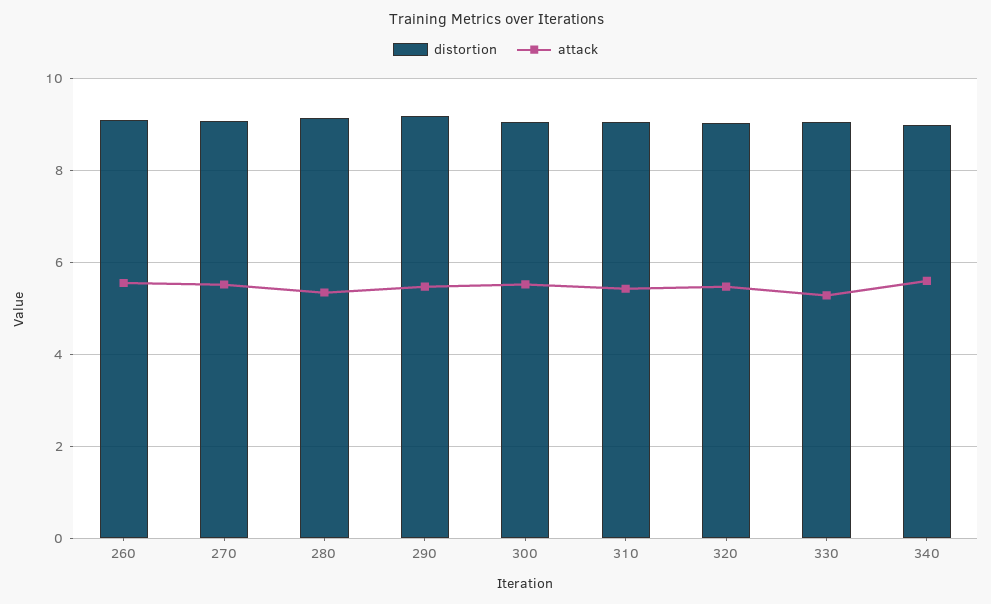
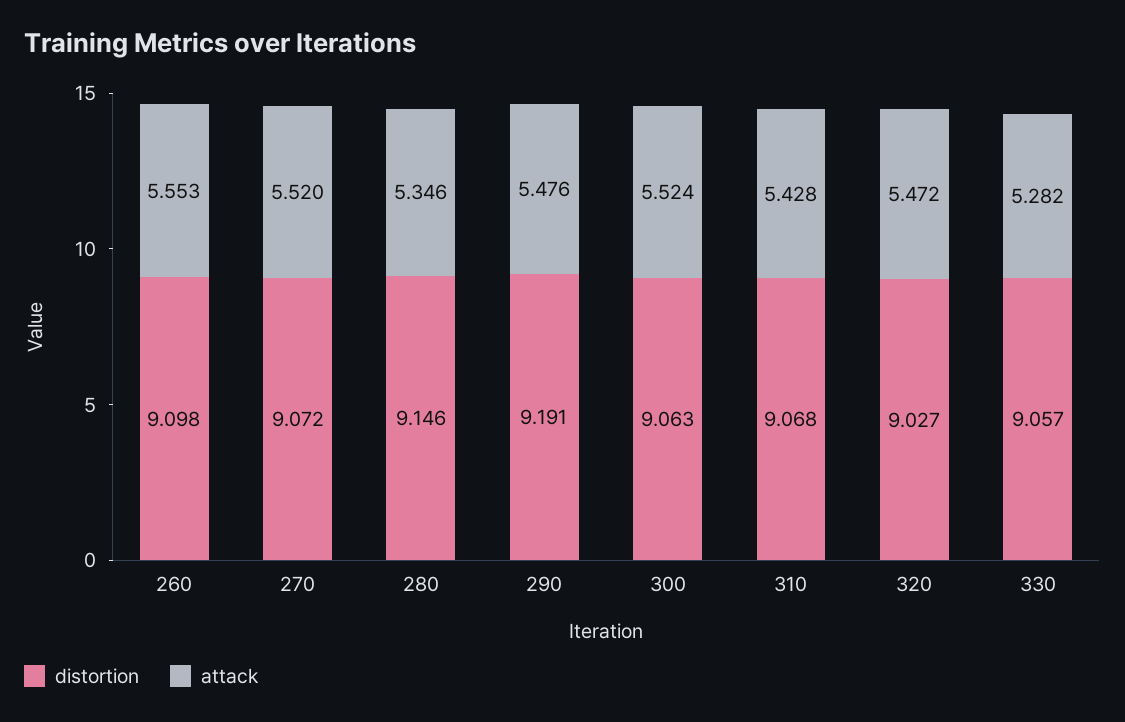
distortion, 340: 9 -> none
attack, 340: 5.6 -> none

